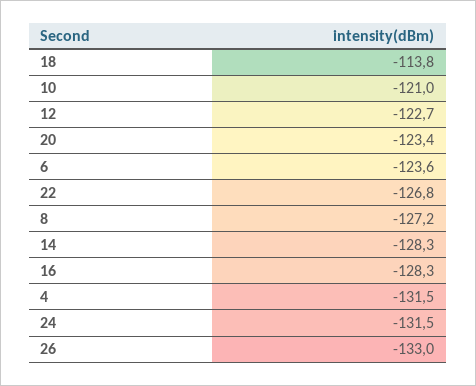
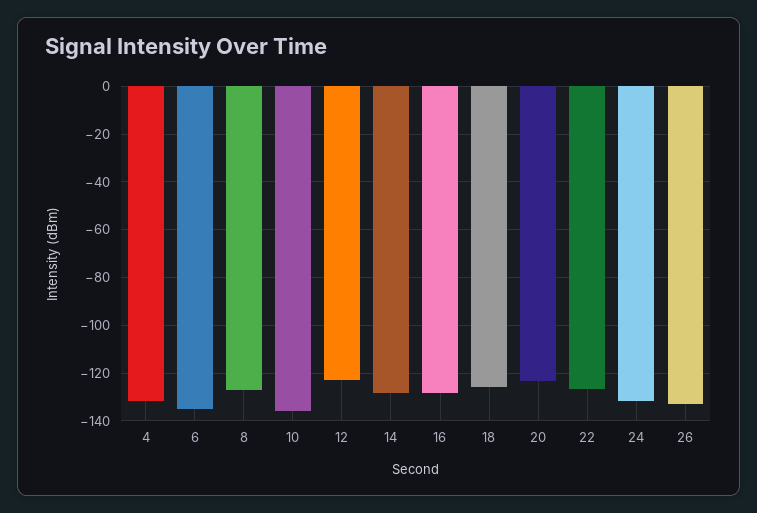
18: -113.8 -> -125
10: -121 -> -135
6: -123.6 -> -135

